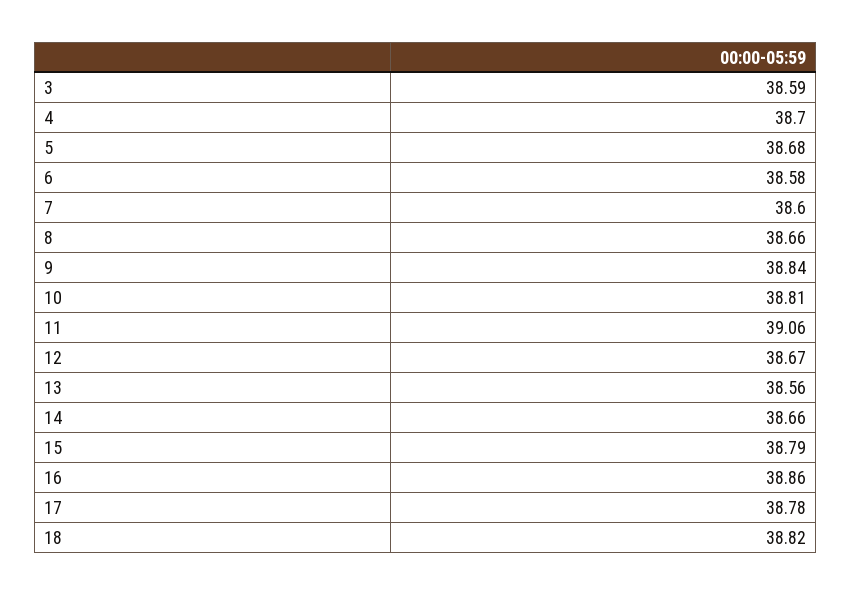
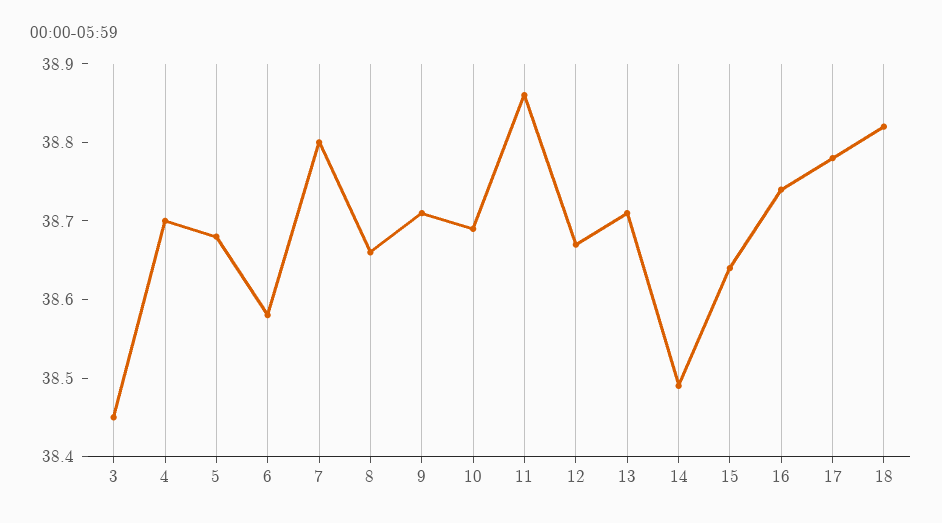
3: 38.59 -> 38.45
7: 38.6 -> 38.8
9: 38.84 -> 38.7
10: 38.81 -> 38.7
11: 39.06 -> 38.85
13: 38.56 -> 38.7
14: 38.66 -> 38.5
15: 38.79 -> 38.65
16: 38.86 -> 38.75

